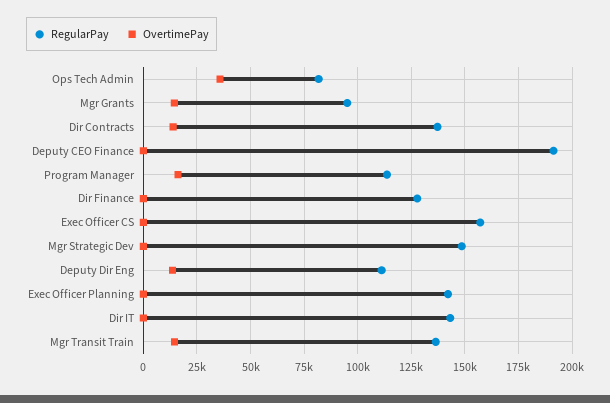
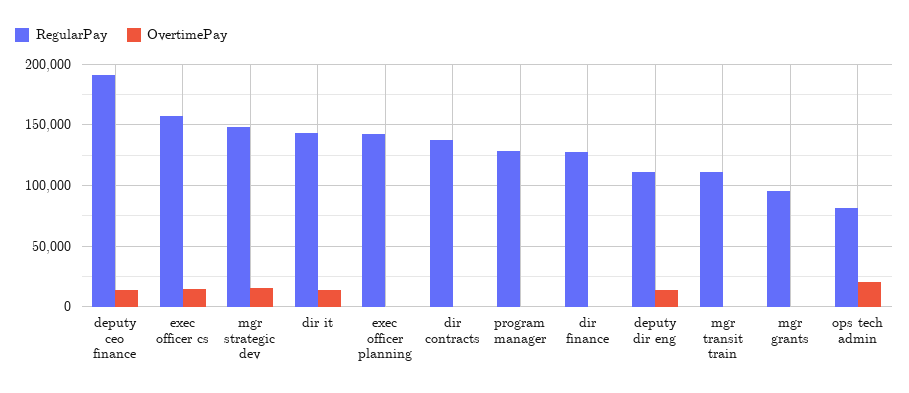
OvertimePay, Ops Tech Admin: 35000 -> 20000
OvertimePay, Mgr Grants: 15000 -> 0
OvertimePay, Dir Contracts: 15000 -> 0
OvertimePay, Deputy CEO Finance: 0 -> 15000
RegularPay, Program Manager: 115000 -> 130000
OvertimePay, Program Manager: 15000 -> 0
OvertimePay, Exec Officer CS: 0 -> 15000
OvertimePay, Mgr Strategic Dev: 0 -> 15000
OvertimePay, Dir IT: 0 -> 15000
RegularPay, Mgr Transit Train: 135000 -> 110000
OvertimePay, Mgr Transit Train: 15000 -> 0

